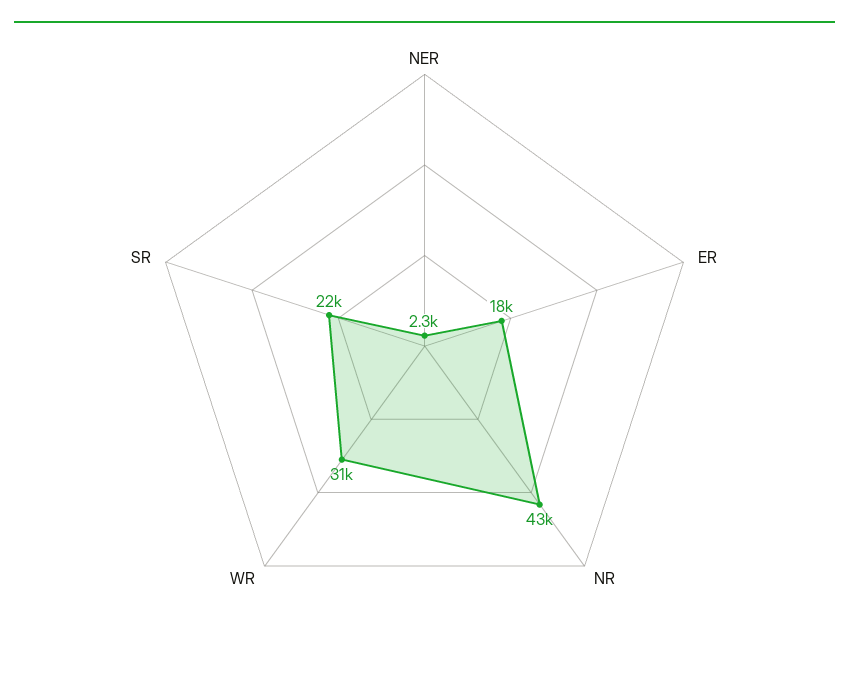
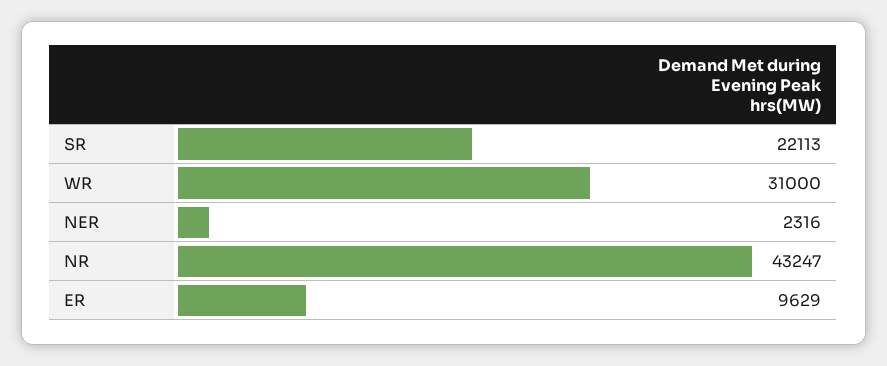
ER: 18000 -> 9629

